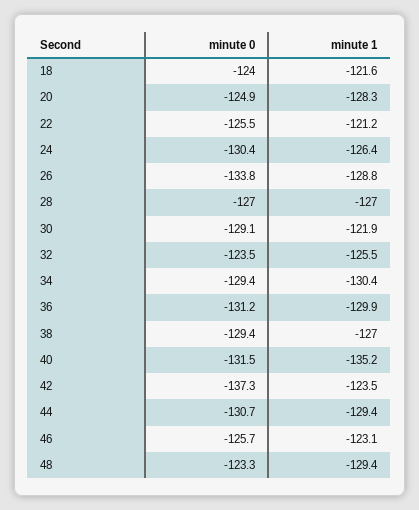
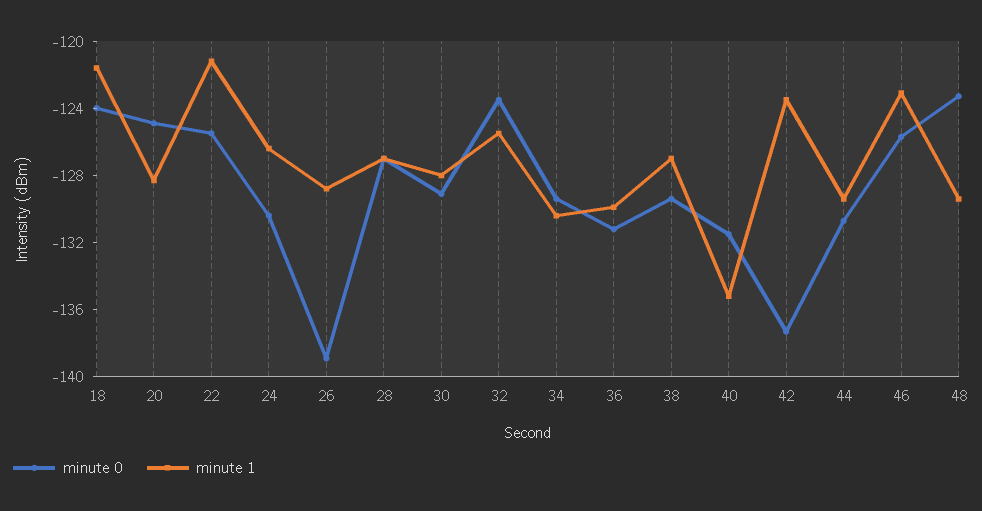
minute 0, 26: -133.8 -> -139
minute 1, 30: -121.9 -> -128

